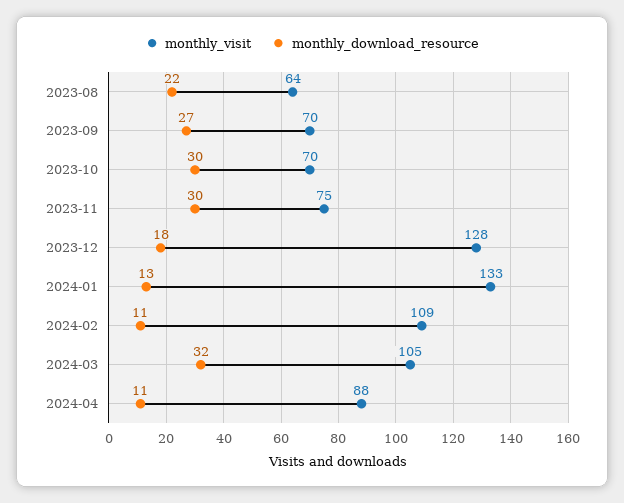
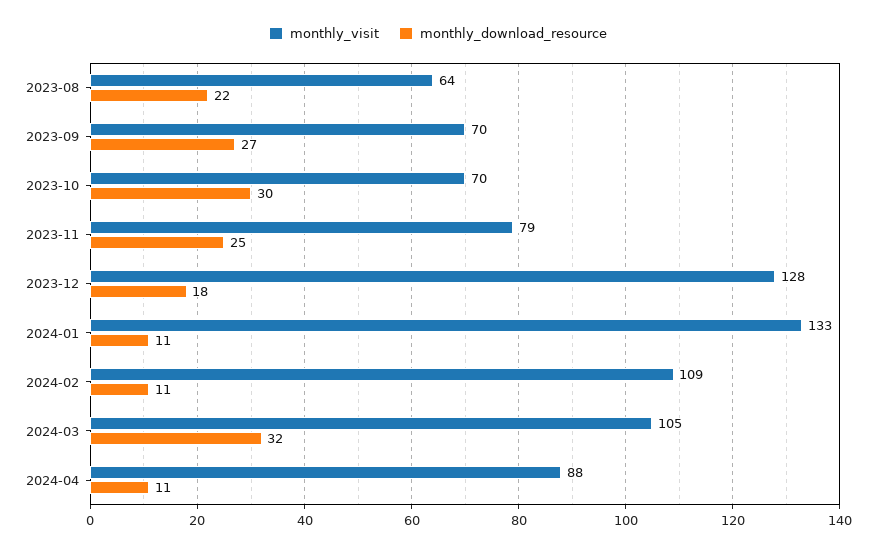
monthly_visit, 2023-11: 75 -> 79
monthly_download_resource, 2023-11: 30 -> 25
monthly_download_resource, 2024-01: 13 -> 11

